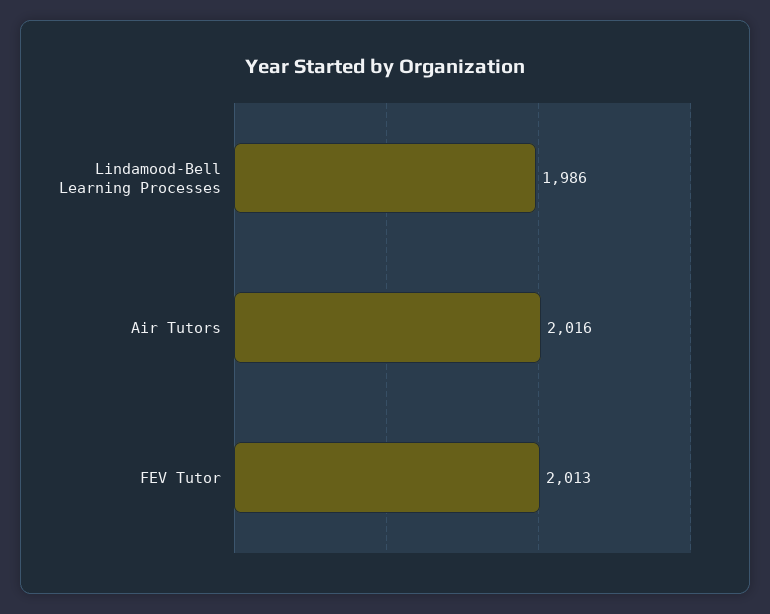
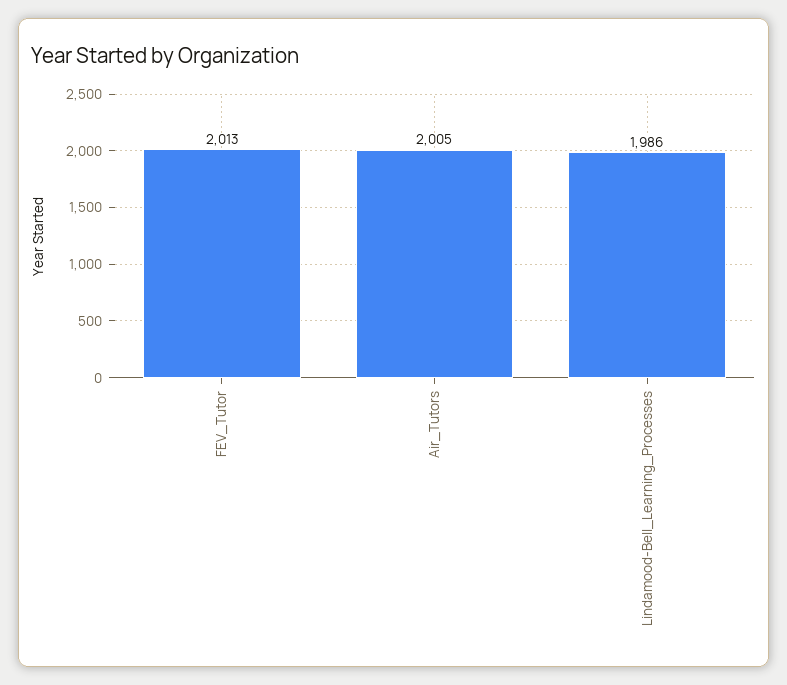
Air Tutors: 2016 -> 2005

